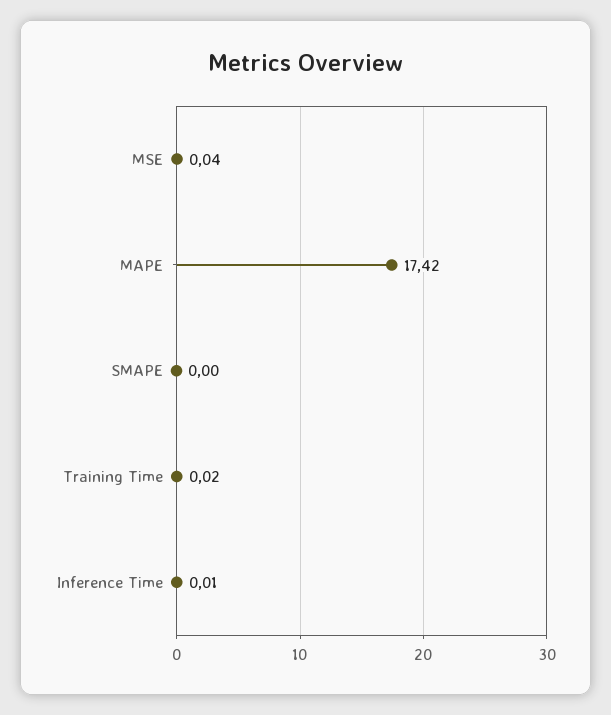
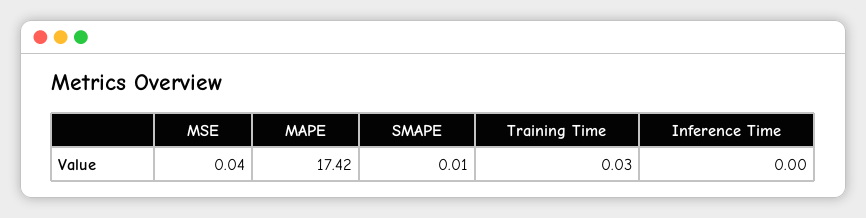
SMAPE: 0 -> 0.01
Training Time: 0.02 -> 0.03
Inference Time: 0.01 -> 0

